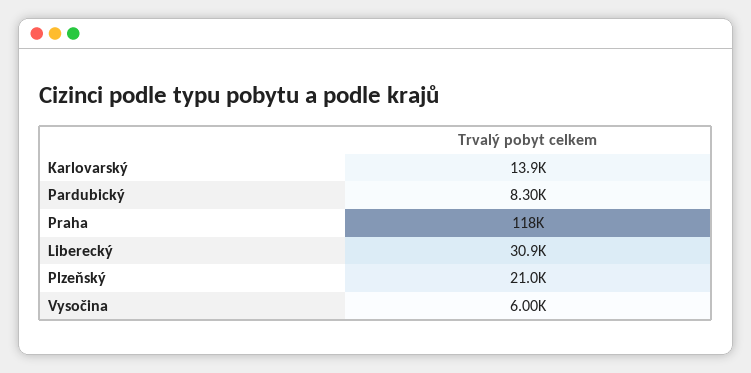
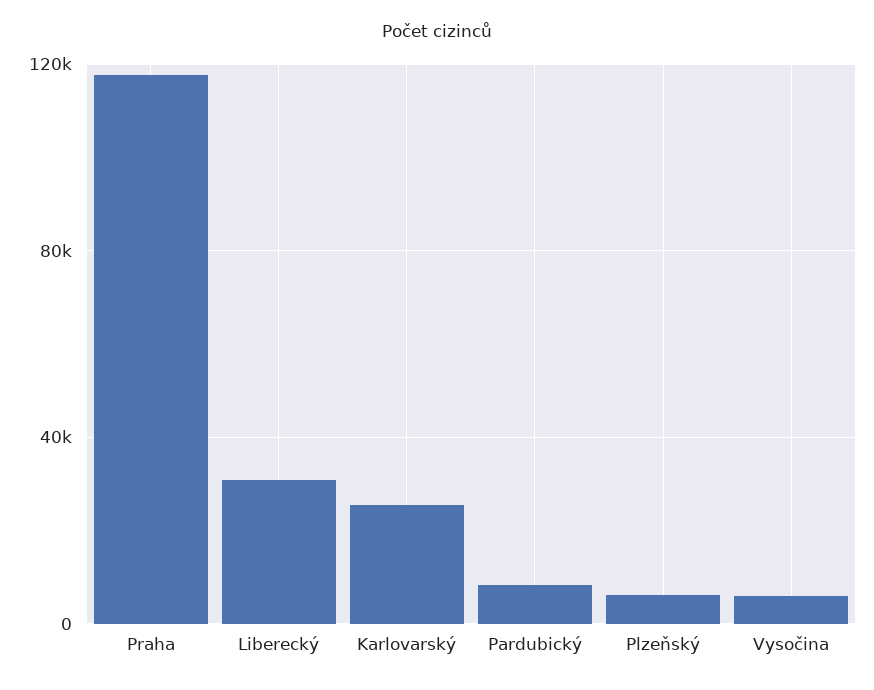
Karlovarský: 13900 -> 25000
Plzeňský: 21000 -> 5000

